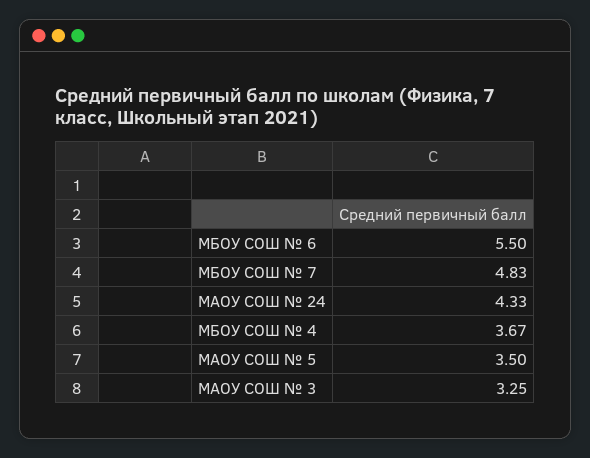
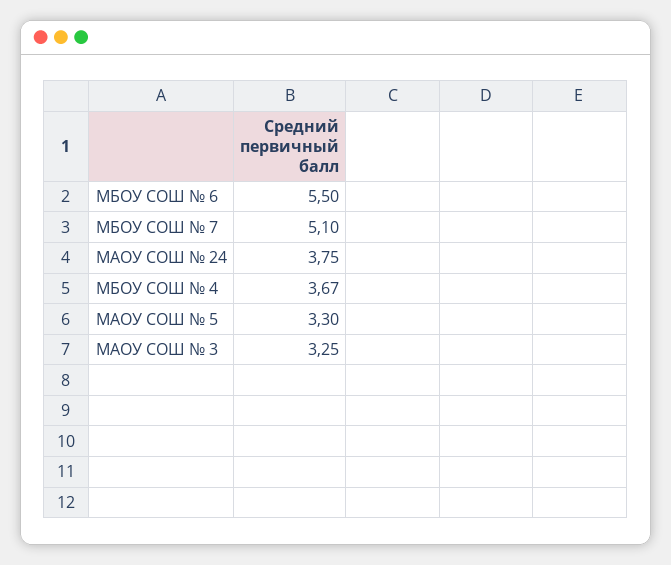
МБОУ СОШ № 7: 4.83 -> 5.1
МАОУ СОШ № 24: 4.33 -> 3.75
МАОУ СОШ № 5: 3.5 -> 3.3

